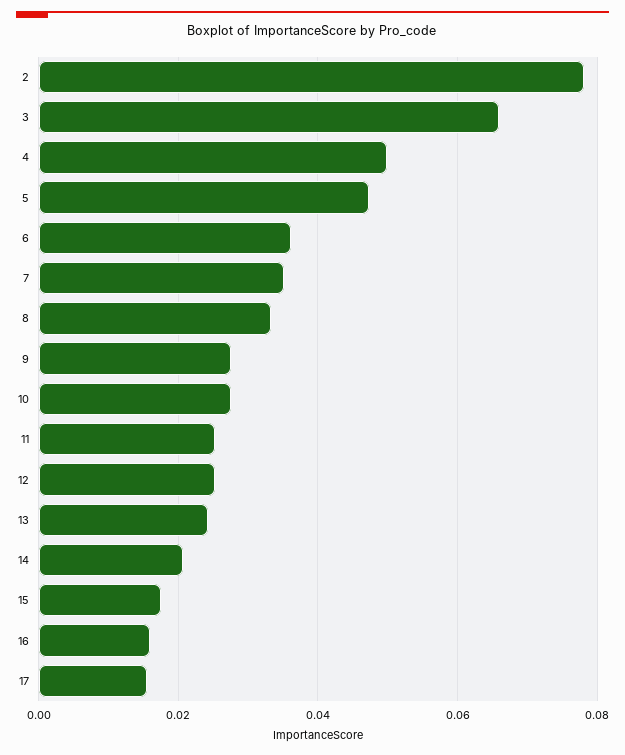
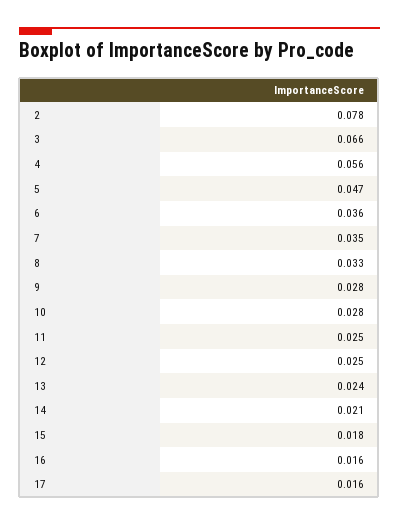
4: 0.05 -> 0.056

